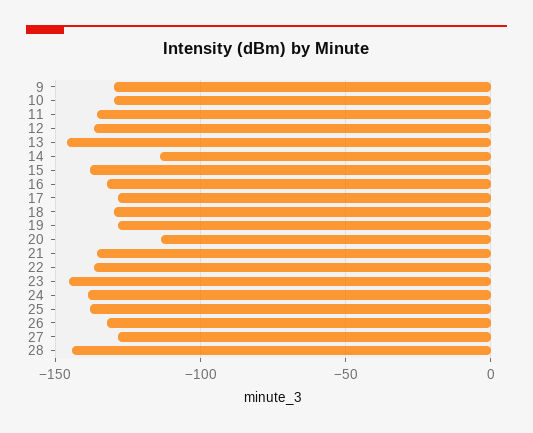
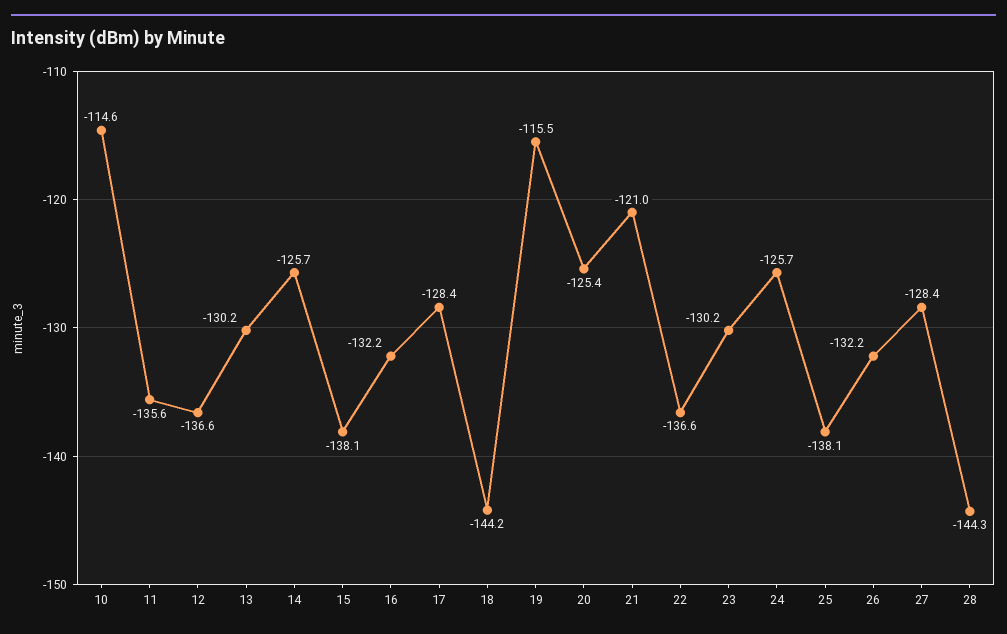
9: -130 -> none
10: -130 -> -114.6
13: -145 -> -130.2
14: -115 -> -125.7
18: -130 -> -144.2
19: -130 -> -115.5
20: -115 -> -125.4
21: -135 -> -121
23: -145 -> -130.2
24: -140 -> -125.7

